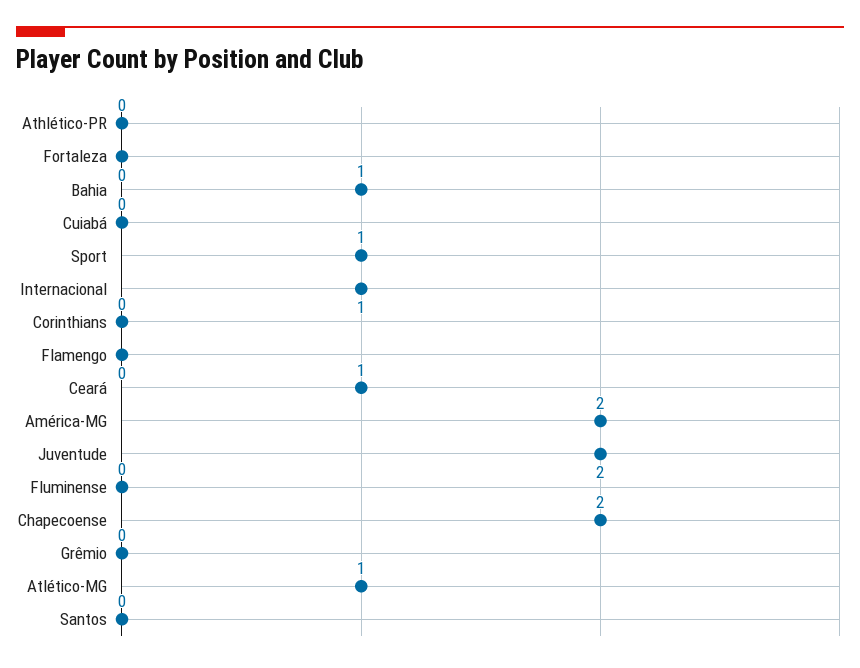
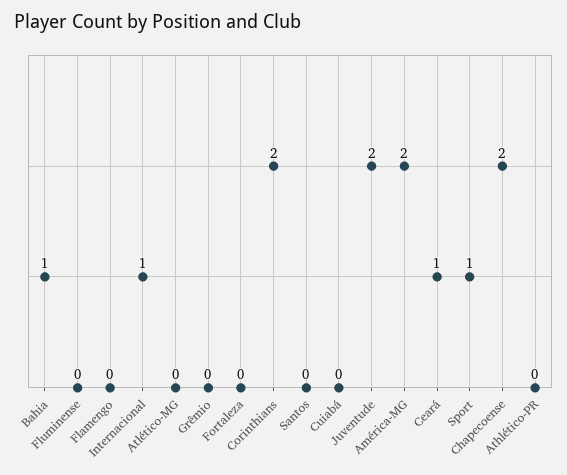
Corinthians: 0 -> 2
Atlético-MG: 1 -> 0

